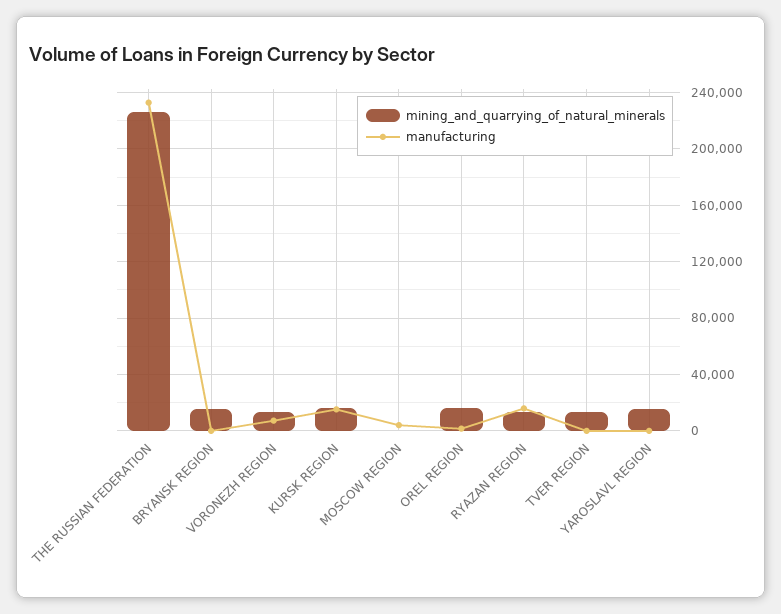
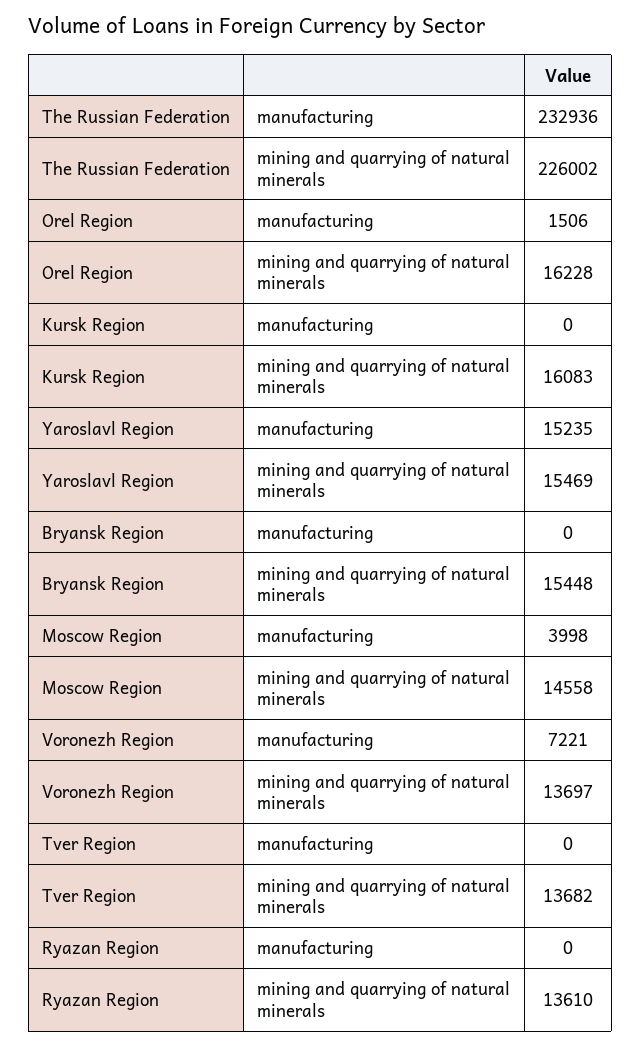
manufacturing, KURSK REGION: 15000 -> 0
mining_and_quarrying_of_natural_minerals, MOSCOW REGION: 0 -> 14558
manufacturing, RYAZAN REGION: 15000 -> 0
manufacturing, YAROSLAVL REGION: 0 -> 15235

